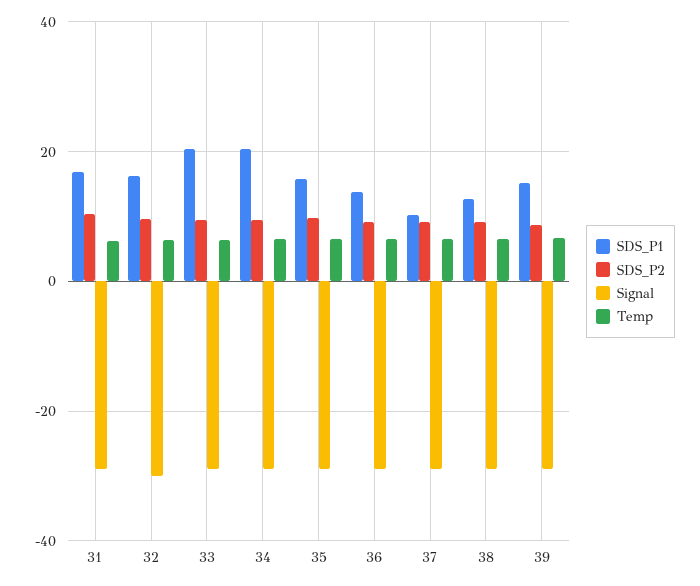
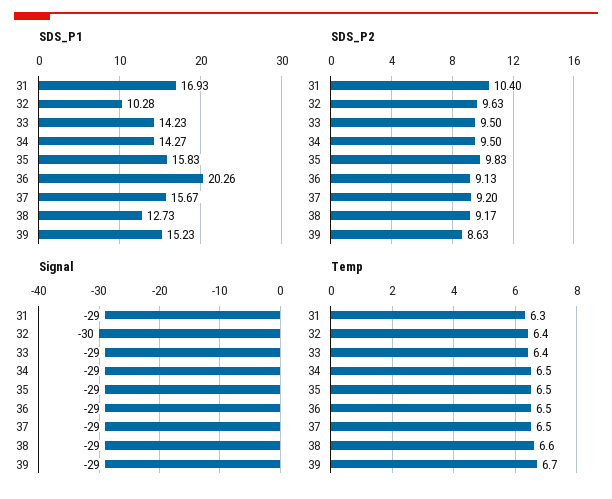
SDS_P1, 32: 16 -> 10.28
SDS_P1, 33: 20 -> 14.23
SDS_P1, 34: 20 -> 14.27
SDS_P1, 36: 14 -> 20.26
SDS_P1, 37: 10 -> 15.67

